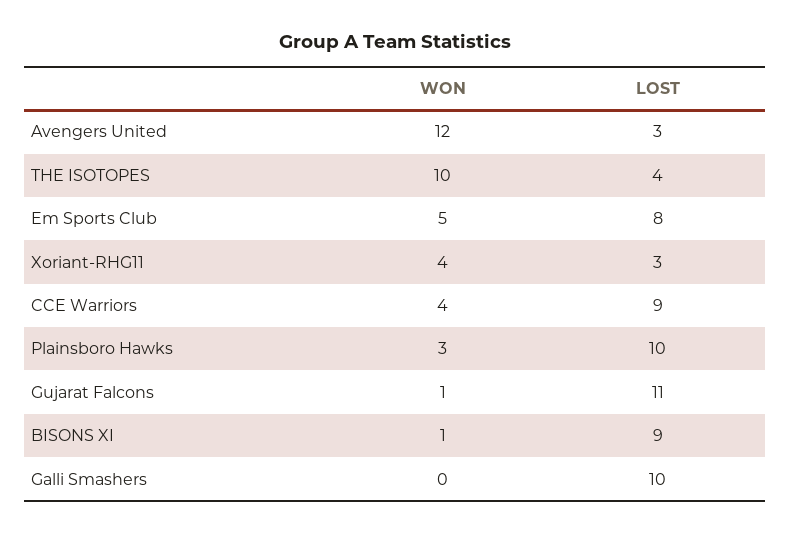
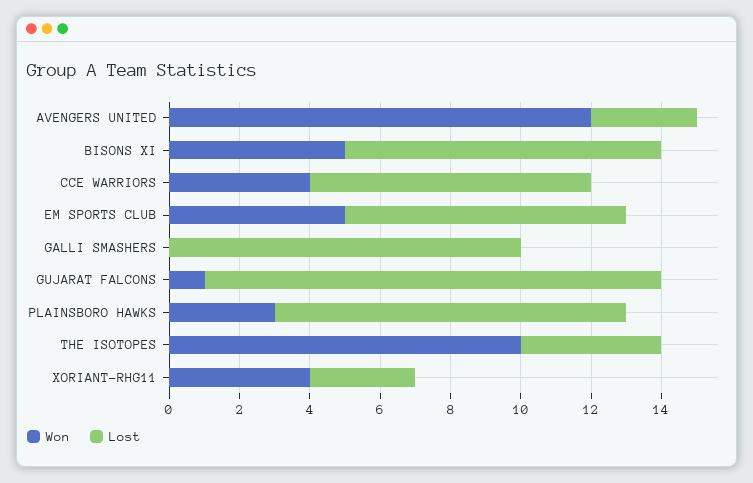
LOST, CCE Warriors: 9 -> 8
LOST, Gujarat Falcons: 11 -> 13
WON, BISONS XI: 1 -> 5

